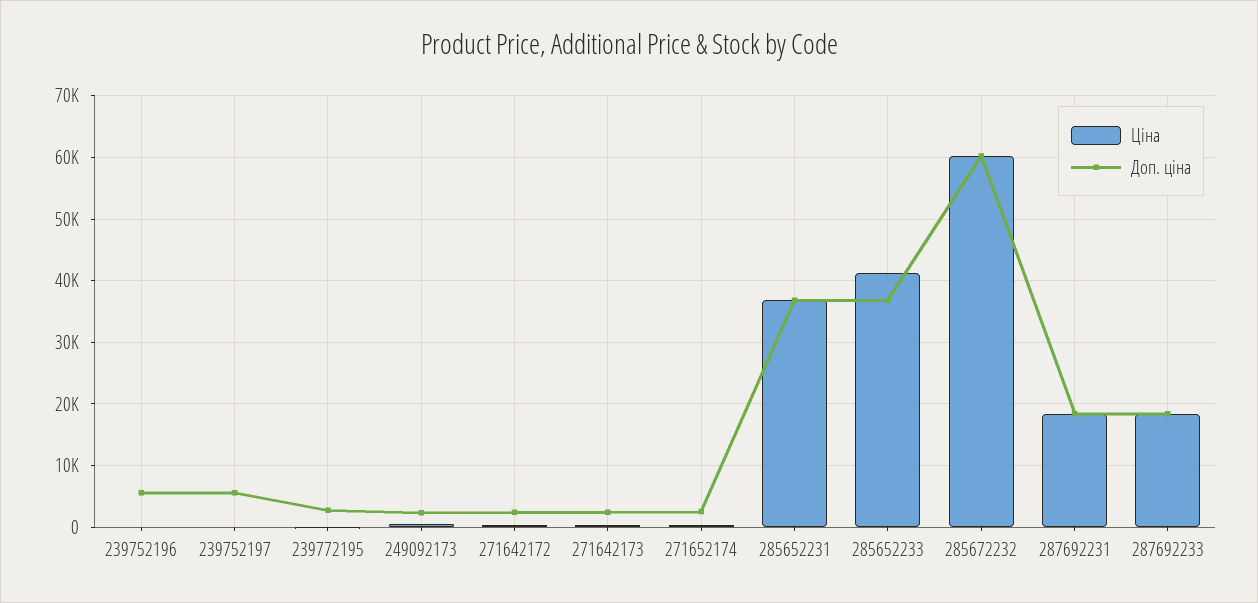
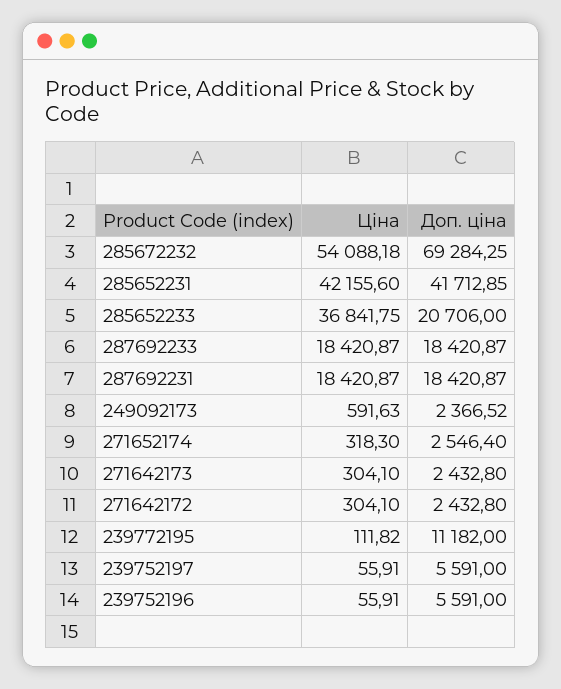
Доп. ціна, 239772195: 3000 -> 11182
Ціна, 285652231: 37000 -> 42155.6
Доп. ціна, 285652231: 37000 -> 41712.85
Ціна, 285652233: 41000 -> 36841.75
Доп. ціна, 285652233: 37000 -> 20706
Ціна, 285672232: 60000 -> 54088.18
Доп. ціна, 285672232: 60000 -> 69284.25

